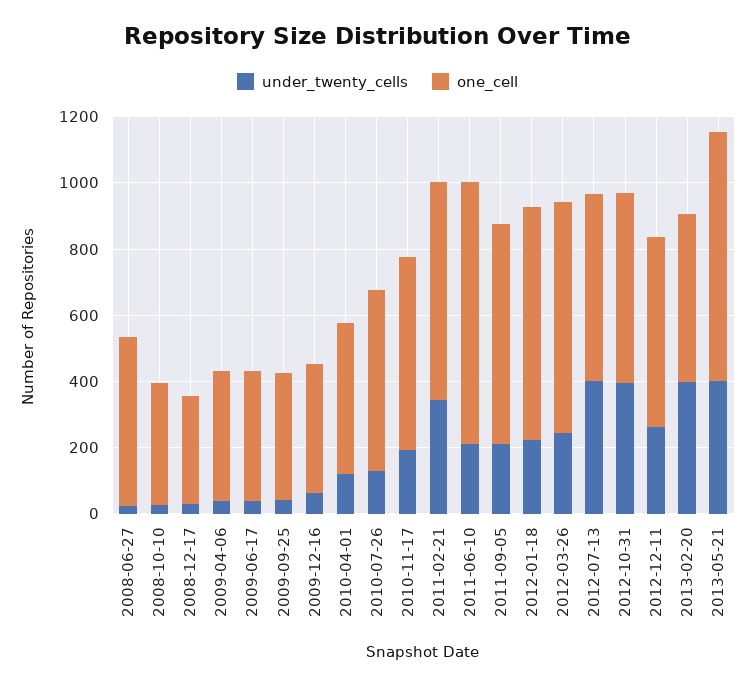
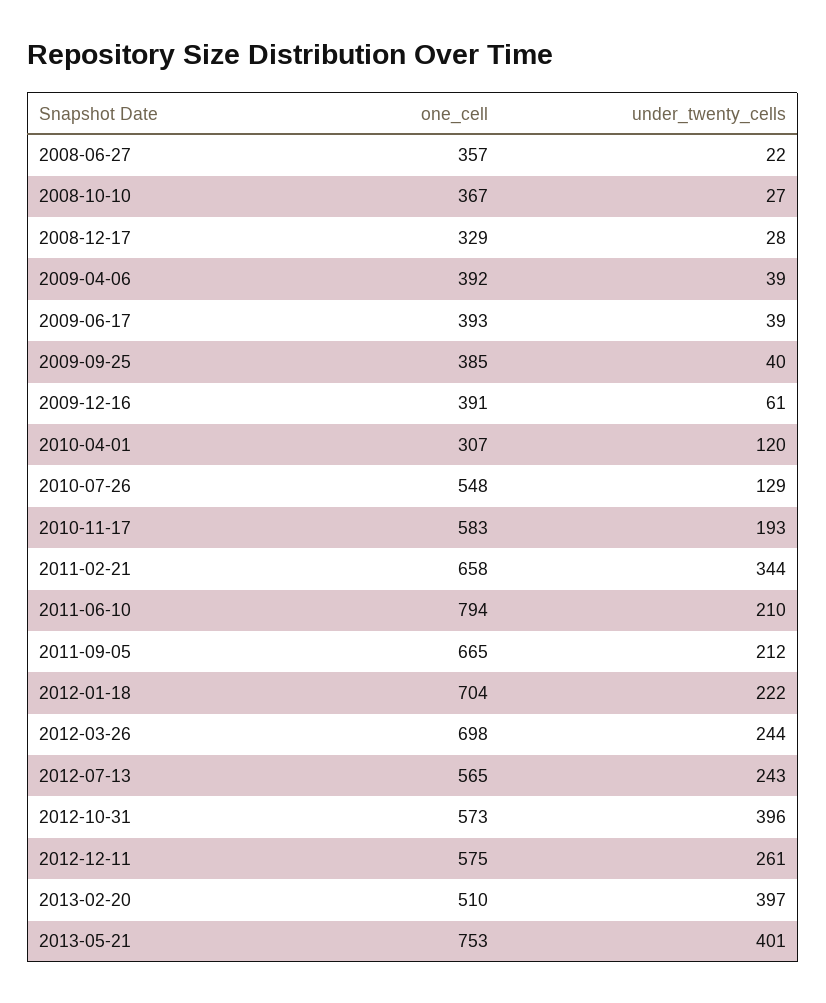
one_cell, 2008-06-27: 500 -> 357
one_cell, 2010-04-01: 450 -> 307
under_twenty_cells, 2012-07-13: 400 -> 243

